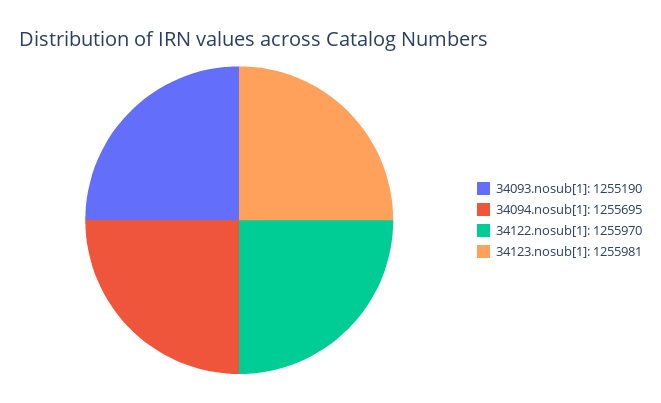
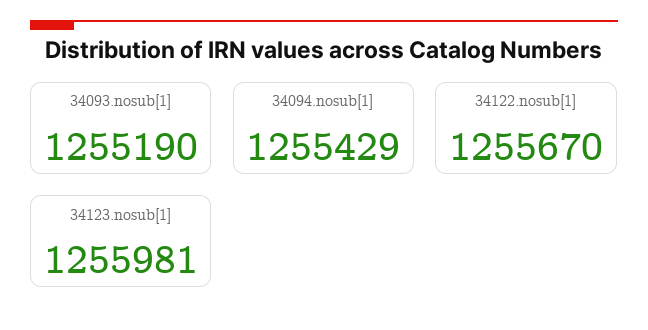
34094.nosub[1]: 1255695 -> 1255429
34122.nosub[1]: 1255970 -> 1255670

